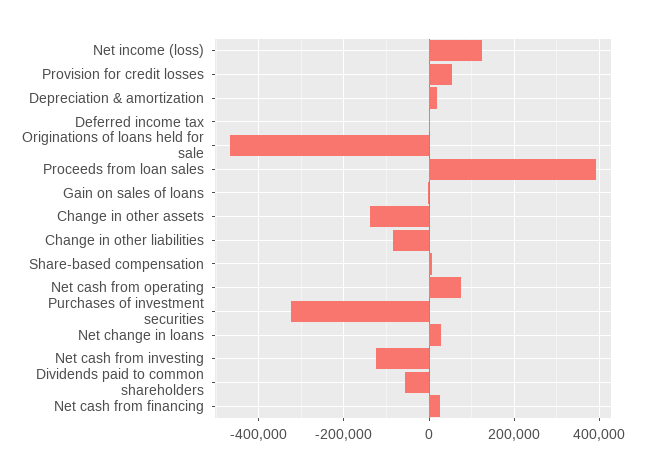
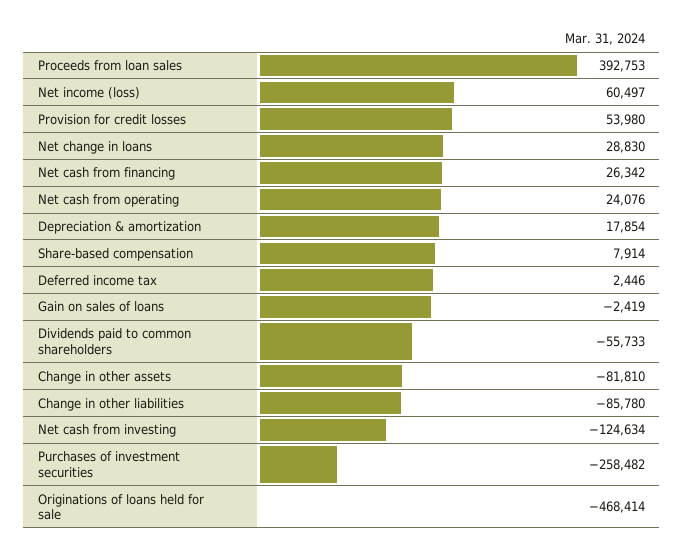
Net income (loss): 120000 -> 60497
Change in other assets: -140000 -> -81810
Net cash from operating: 80000 -> 24076
Purchases of investment securities: -320000 -> -258482

